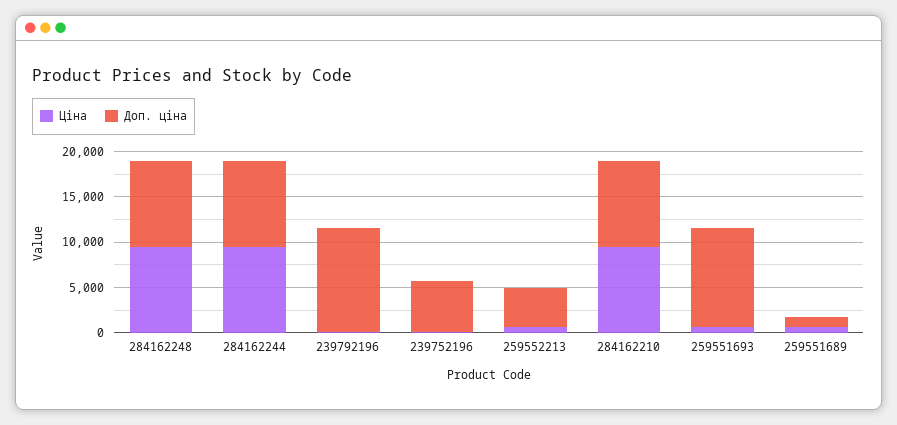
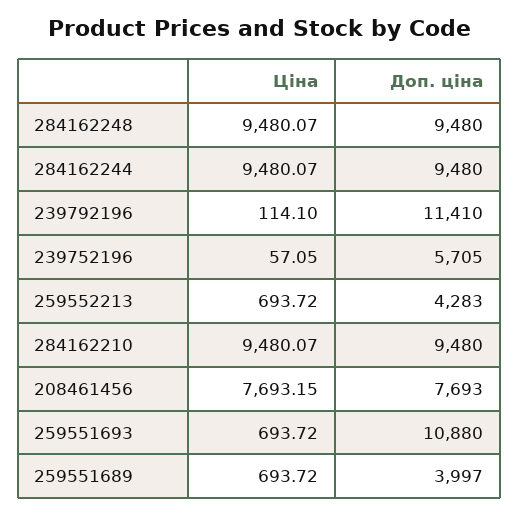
Доп. ціна, 259551689: 1000 -> 3997
Ціна, 208461456: none -> 7693.15
Доп. ціна, 208461456: none -> 7693

